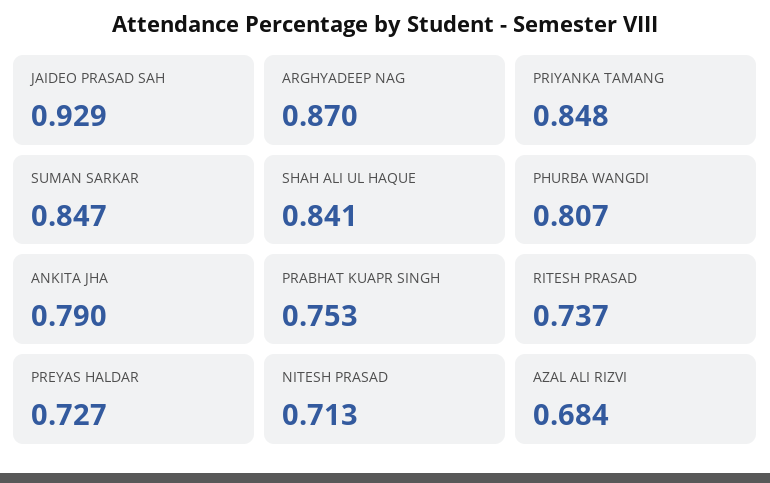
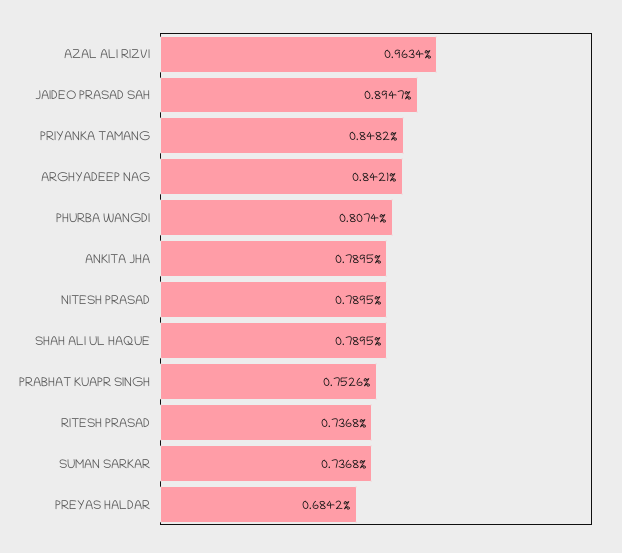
JAIDEO PRASAD SAH: 0.929 -> 0.8947
ARGHYADEEP NAG: 0.87 -> 0.8421
SUMAN SARKAR: 0.847 -> 0.7368
SHAH ALI UL HAQUE: 0.841 -> 0.7895
PREYAS HALDAR: 0.727 -> 0.6842
NITESH PRASAD: 0.713 -> 0.7895
AZAL ALI RIZVI: 0.684 -> 0.9634

